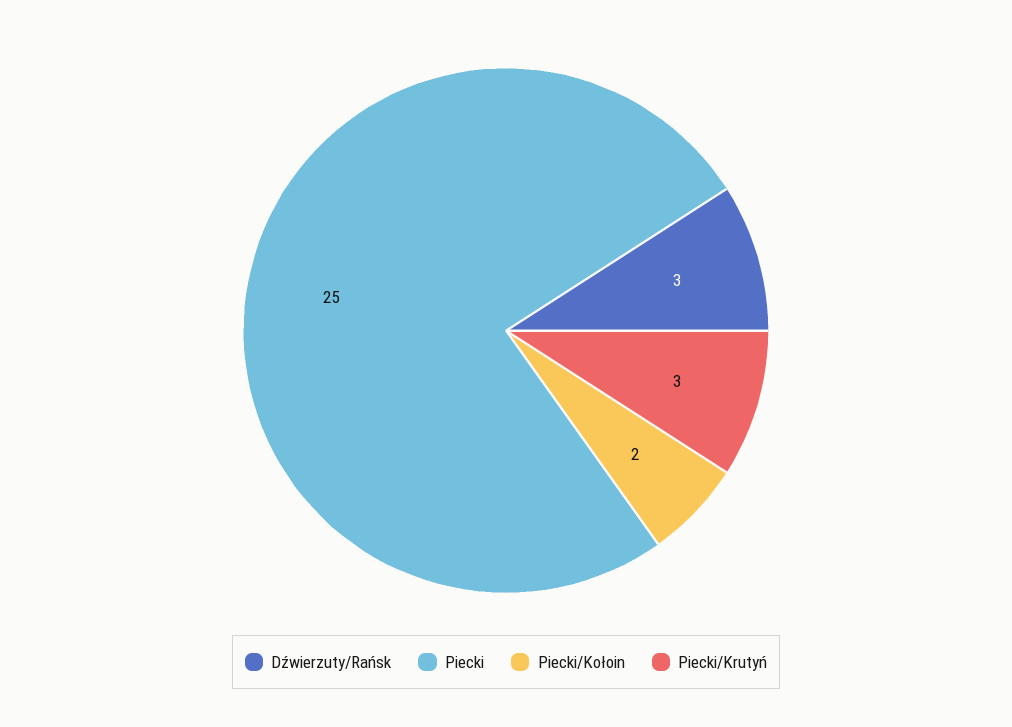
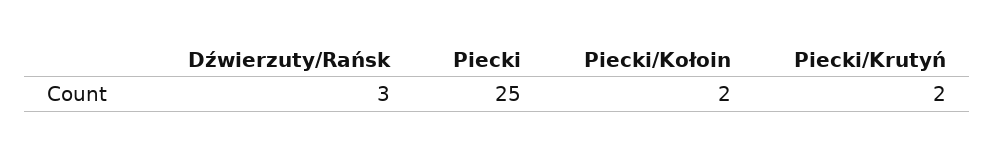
Piecki/Krutyń: 3 -> 2

